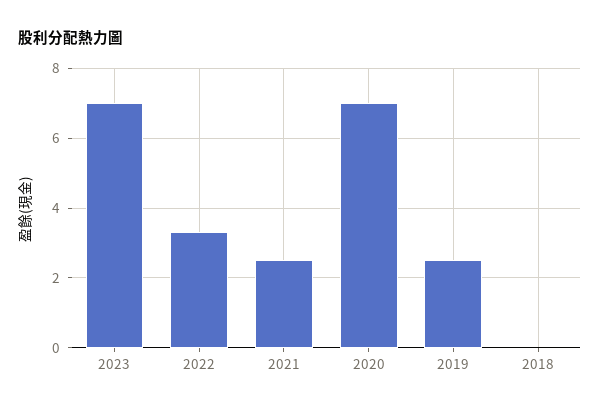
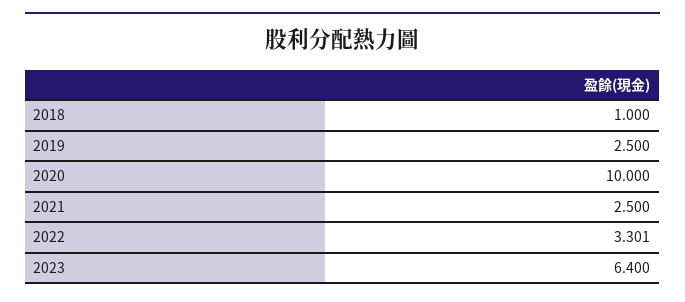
2023: 7 -> 6.4
2020: 7 -> 10
2018: 0 -> 1

